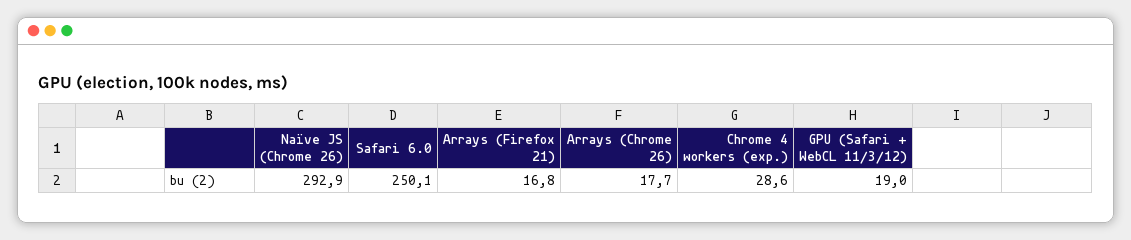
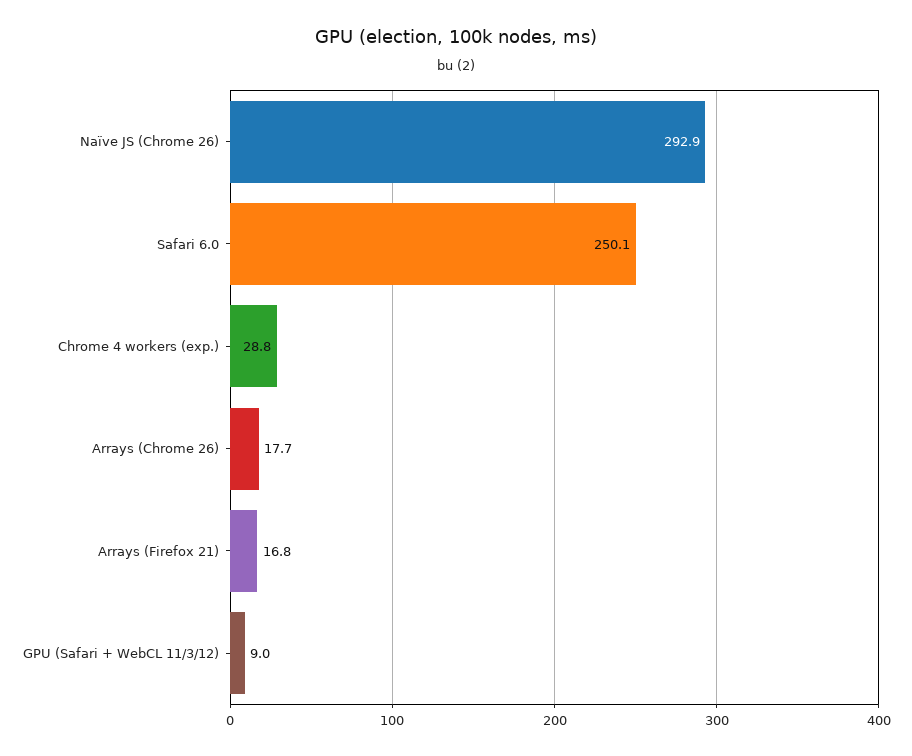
Chrome 4 workers (exp.): 28.6 -> 28.8
GPU (Safari + WebCL 11/3/12): 19 -> 9

